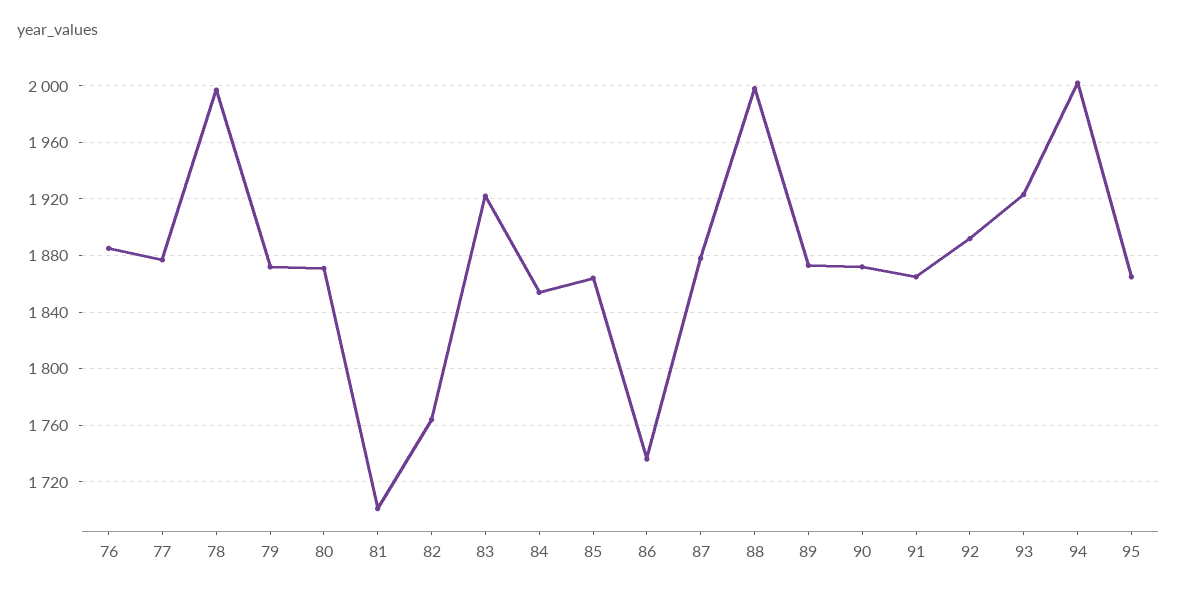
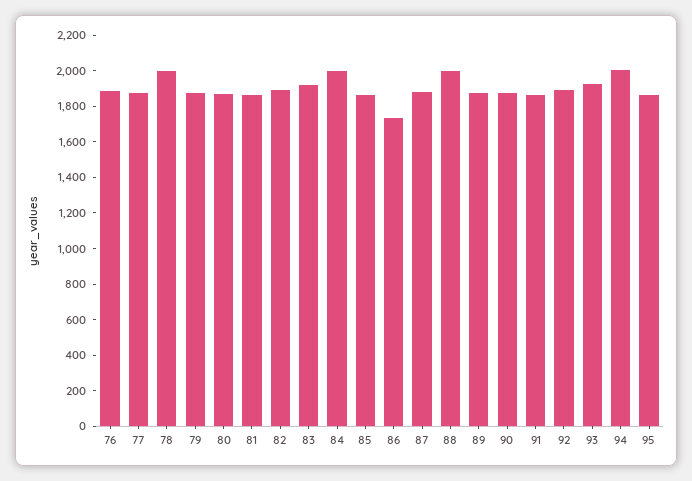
81: 1700 -> 1850
82: 1765 -> 1900
84: 1855 -> 2000

